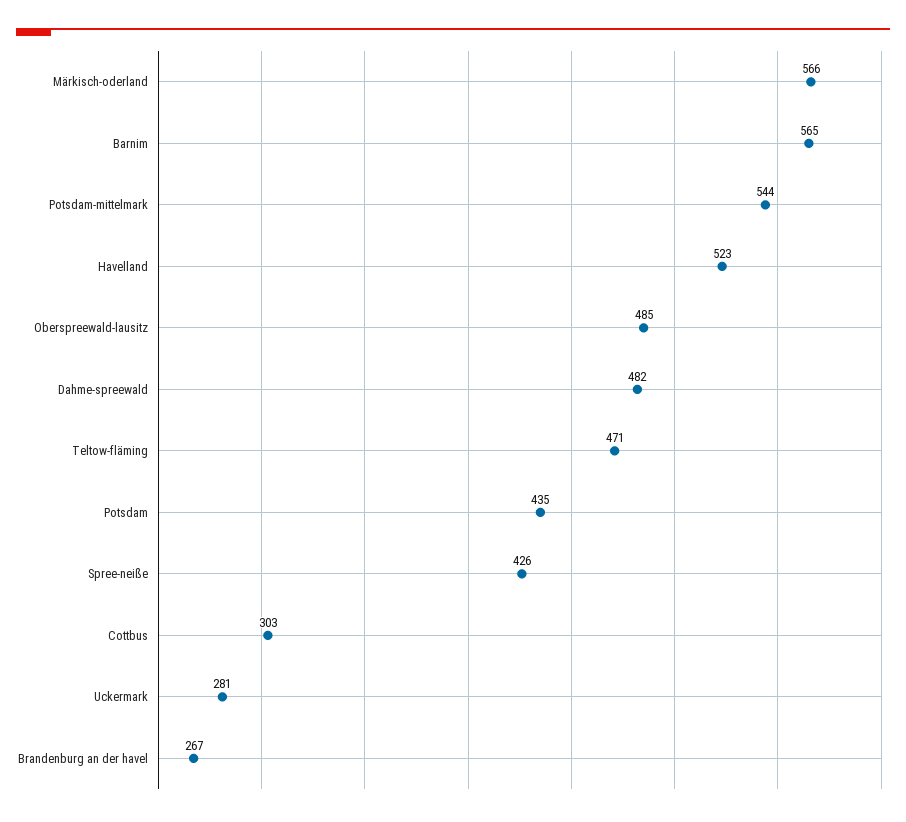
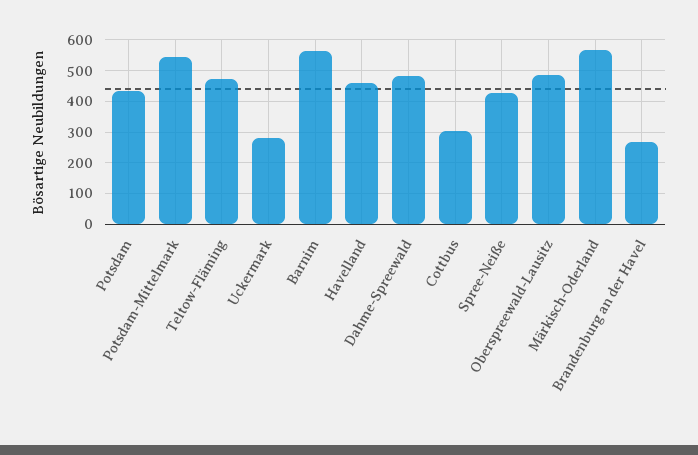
Havelland: 523 -> 460

